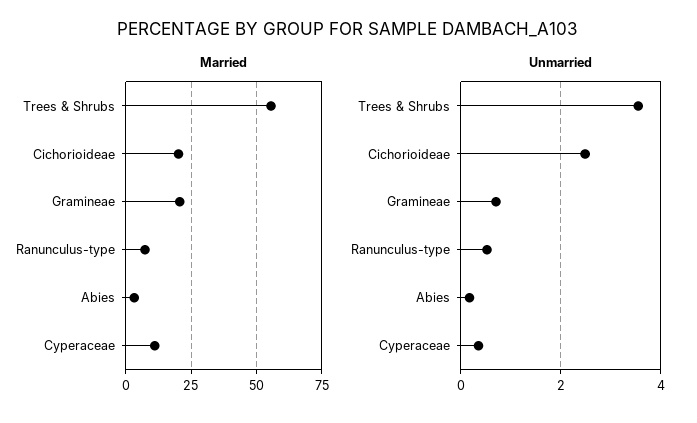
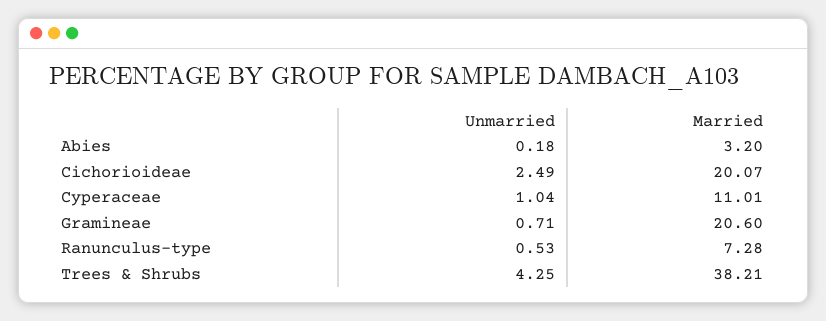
Married, Trees & Shrubs: 55 -> 38.21
Unmarried, Trees & Shrubs: 3.6 -> 4.25
Unmarried, Cyperaceae: 0.4 -> 1.04

